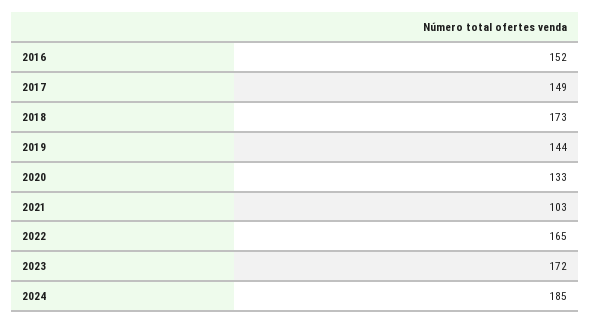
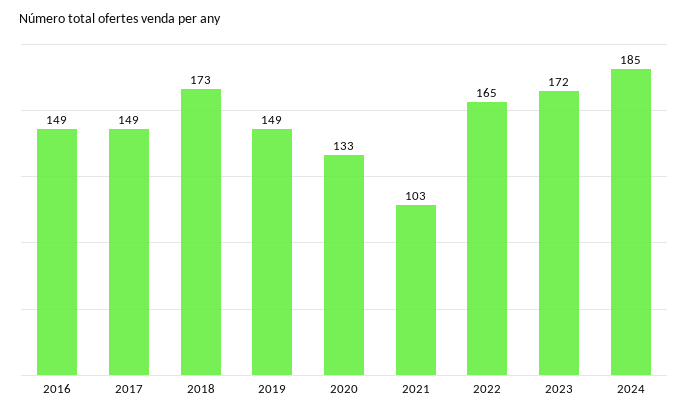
2016: 152 -> 149
2019: 144 -> 149

